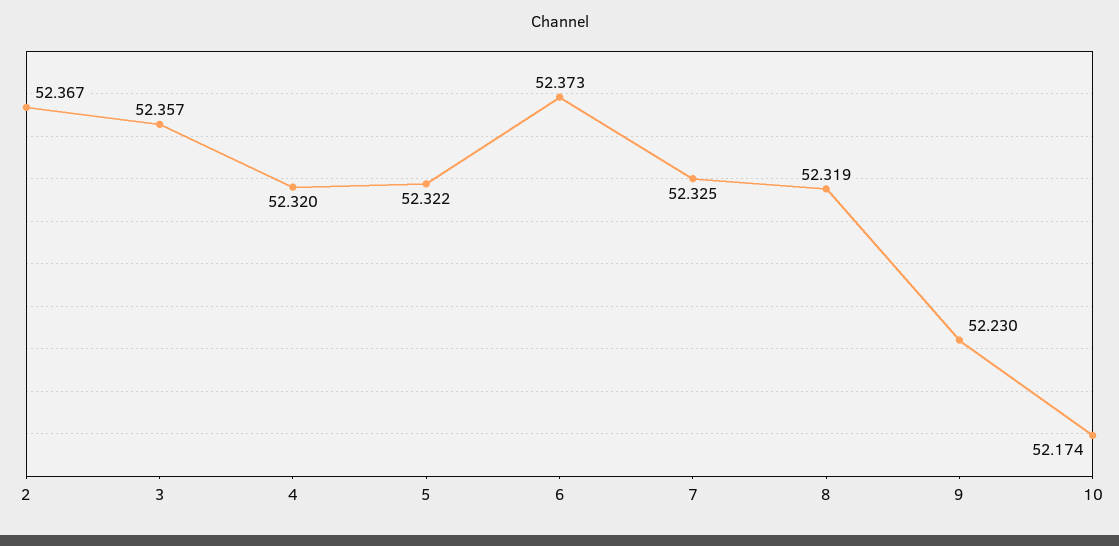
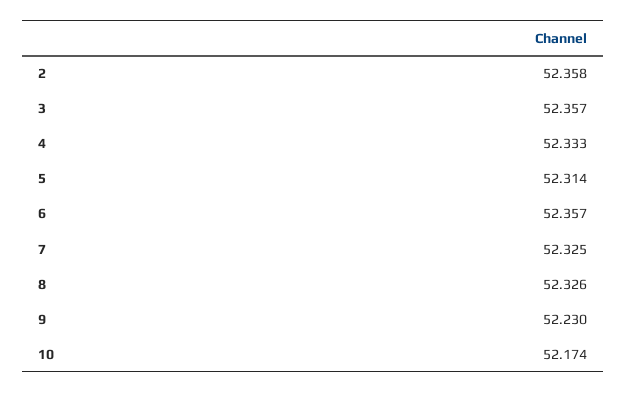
2: 52.367 -> 52.358
4: 52.32 -> 52.333
5: 52.322 -> 52.314
6: 52.373 -> 52.357
8: 52.319 -> 52.326

